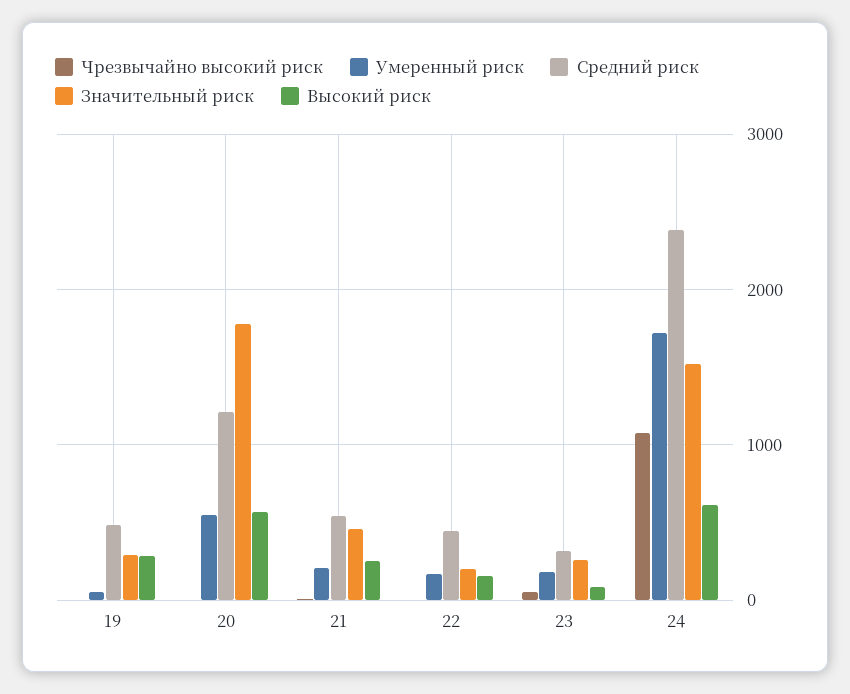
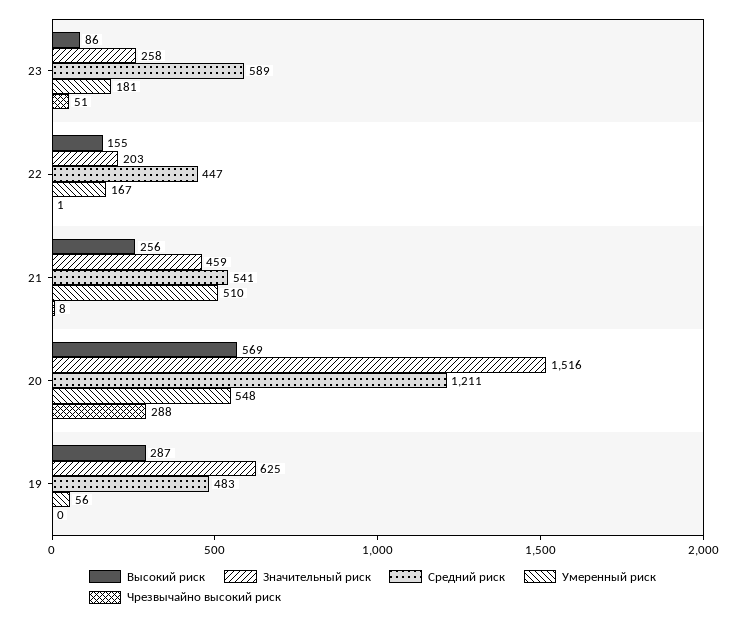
Значительный риск, 19: 300 -> 625
Чрезвычайно высокий риск, 20: 0 -> 288
Значительный риск, 20: 1800 -> 1516
Умеренный риск, 21: 200 -> 510
Средний риск, 23: 300 -> 589
Чрезвычайно высокий риск, 24: 1100 -> none
Умеренный риск, 24: 1700 -> none
Средний риск, 24: 2400 -> none
Значительный риск, 24: 1500 -> none
Высокий риск, 24: 600 -> none

